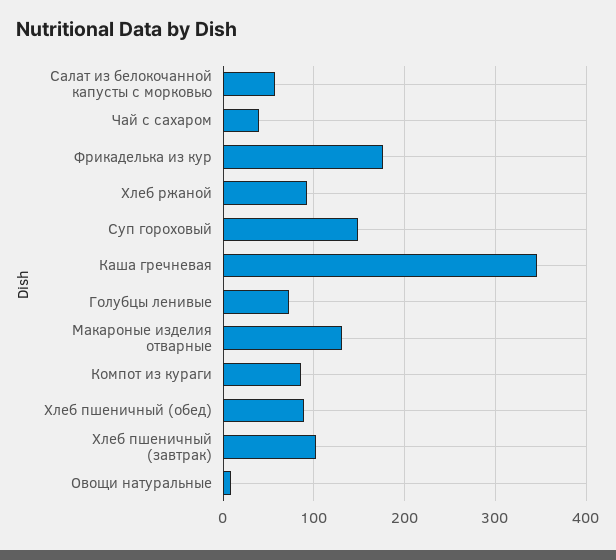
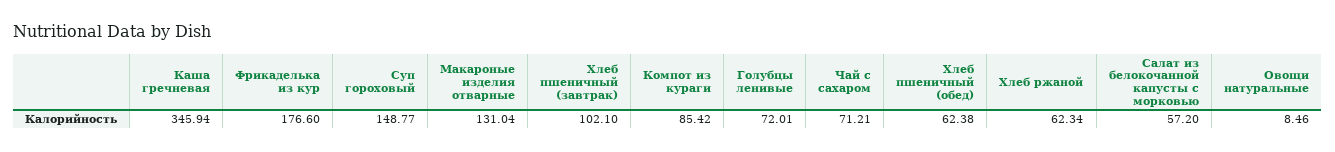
Чай с сахаром: 40 -> 71.21
Хлеб ржаной: 90 -> 62.34
Хлеб пшеничный (обед): 90 -> 62.38

